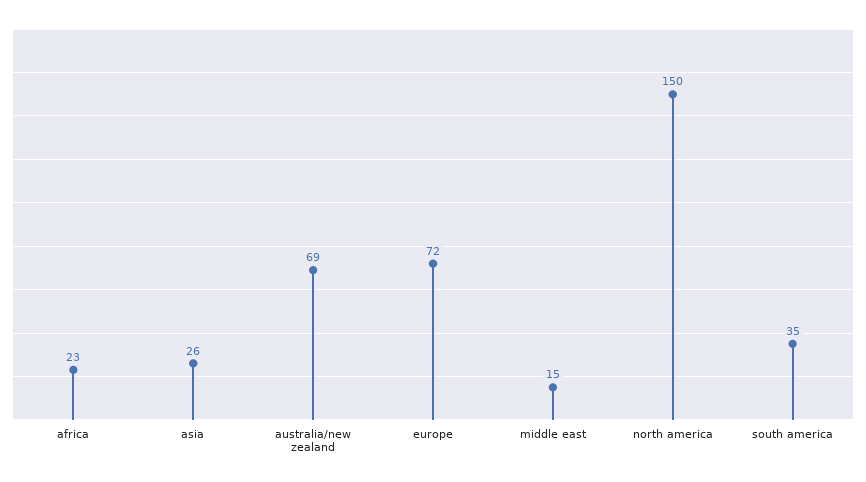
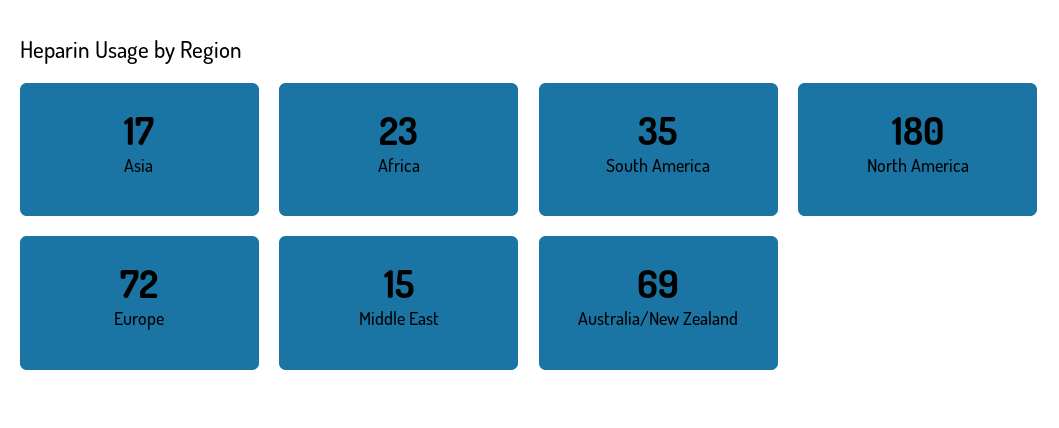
asia: 26 -> 17
north america: 150 -> 180

